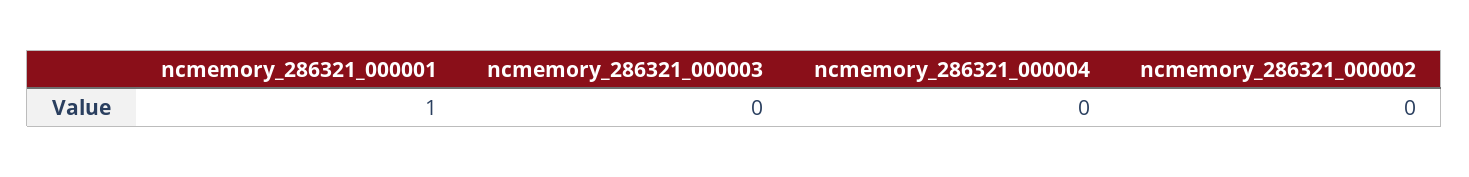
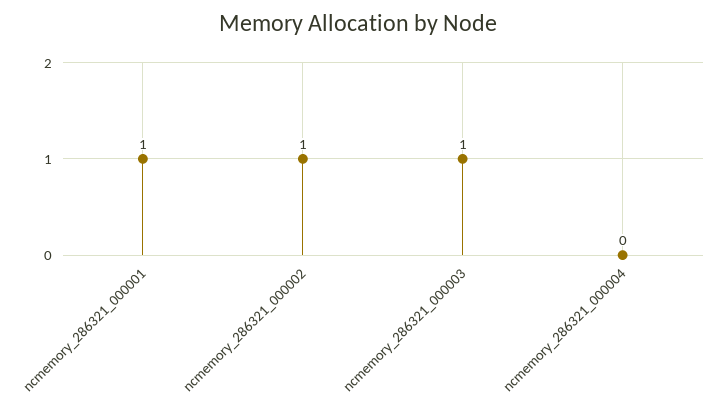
ncmemory_286321_000003: 0 -> 1
ncmemory_286321_000002: 0 -> 1

